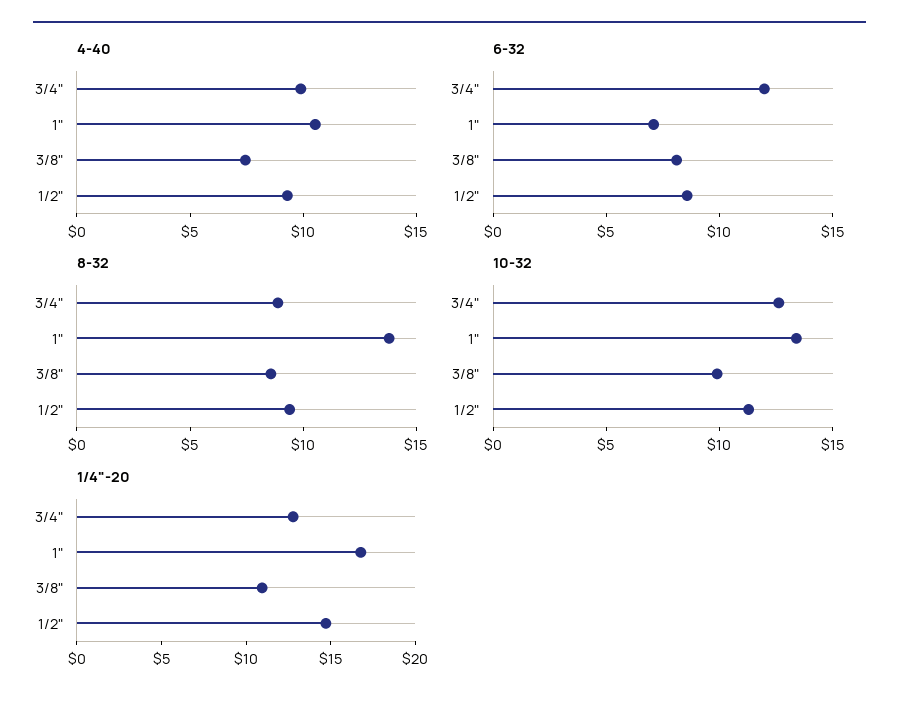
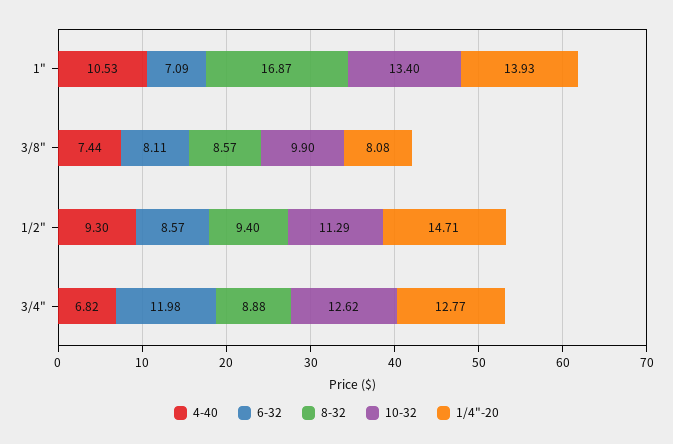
4-40, 3/4": 10 -> 6.82
8-32, 1": 14 -> 16.87
1/4"-20, 1": 17 -> 13.93
1/4"-20, 3/8": 11 -> 8.08

